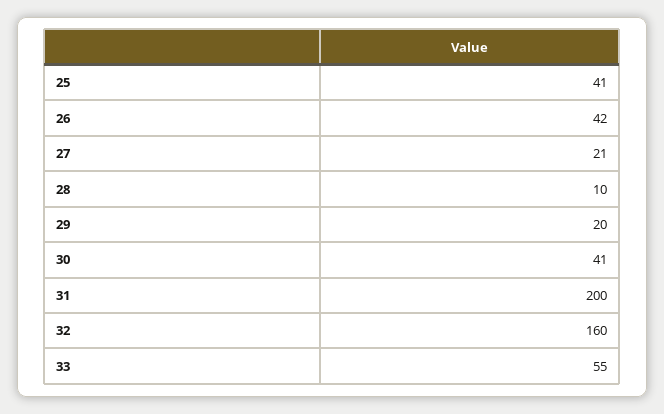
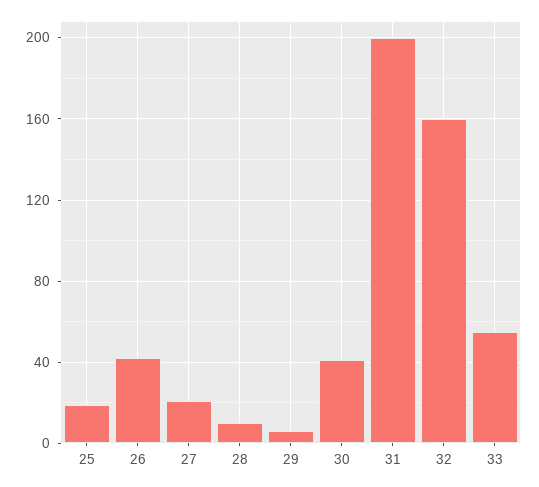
25: 41 -> 20
29: 20 -> 5

